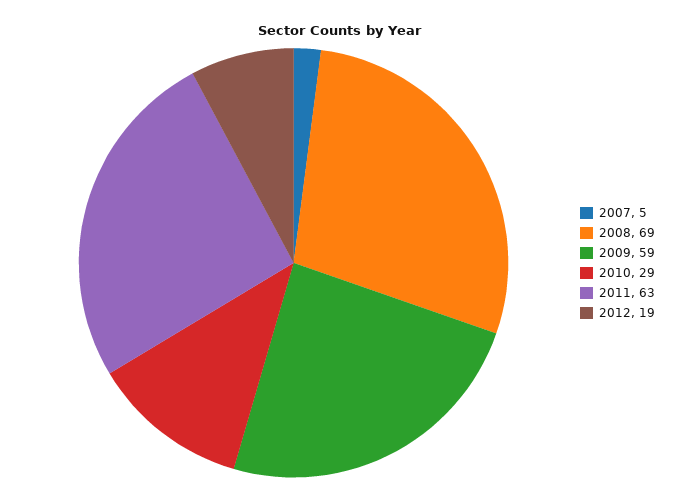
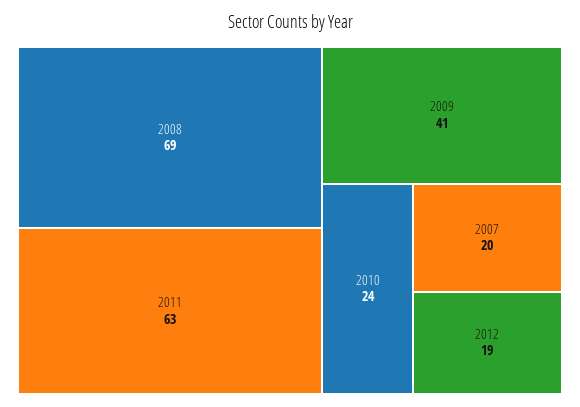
2007: 5 -> 20
2009: 59 -> 41
2010: 29 -> 24

